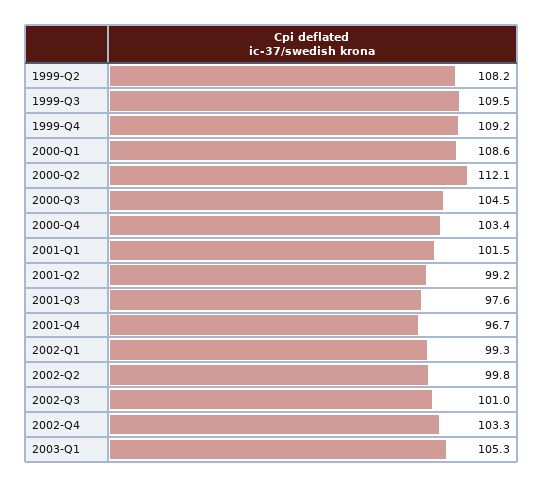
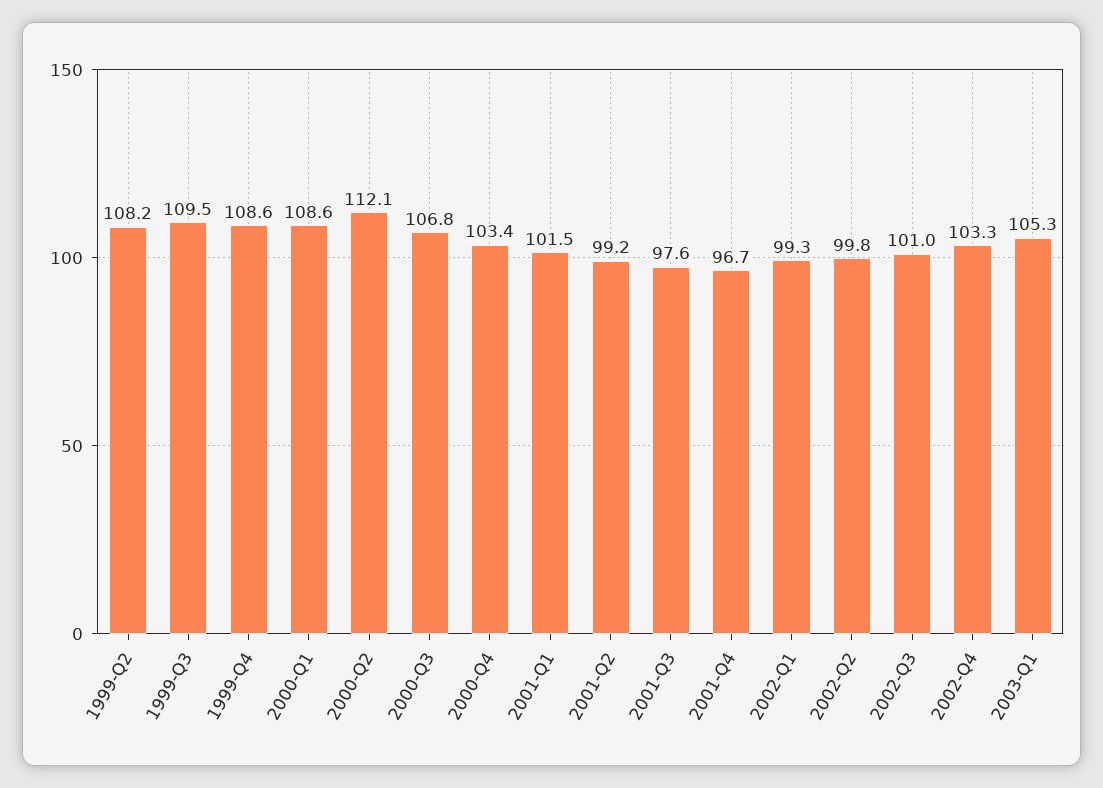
1999-Q4: 109.2 -> 108.6
2000-Q3: 104.5 -> 106.8

